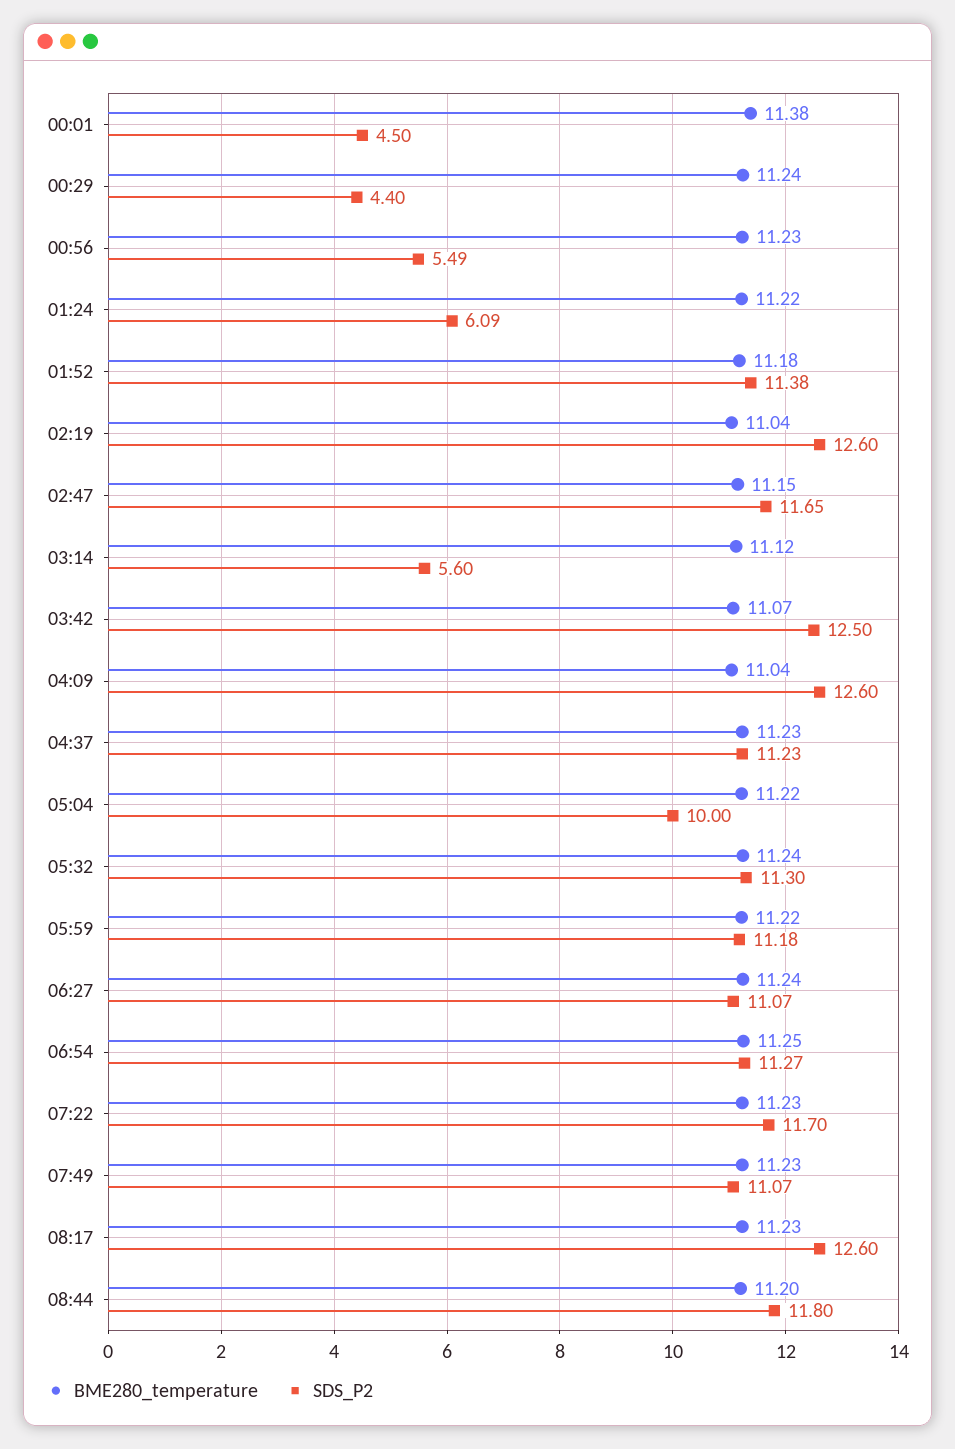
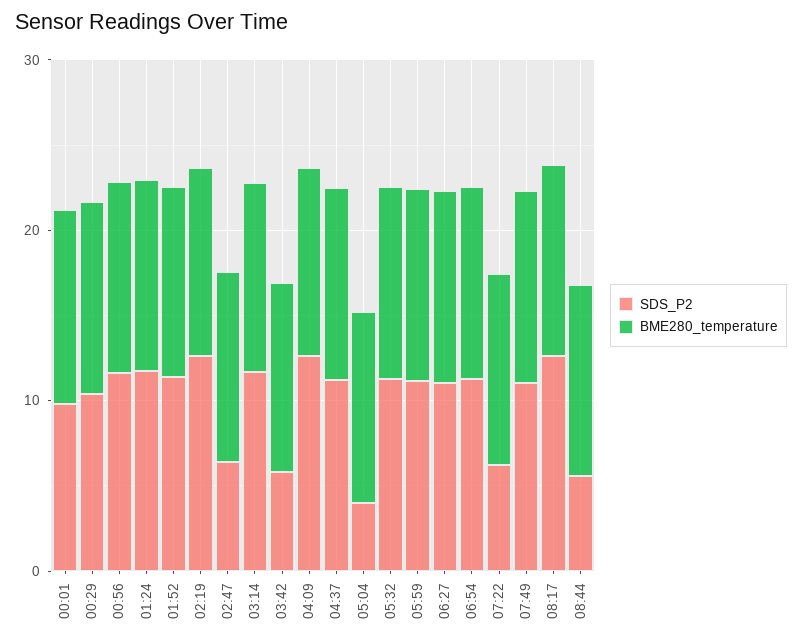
SDS_P2, 00:01: 4.5 -> 10
SDS_P2, 00:29: 4.4 -> 10
SDS_P2, 00:56: 5.49 -> 12
SDS_P2, 01:24: 6.09 -> 12
SDS_P2, 02:47: 11.65 -> 6
SDS_P2, 03:14: 5.6 -> 12
SDS_P2, 03:42: 12.5 -> 6
SDS_P2, 05:04: 10 -> 4
SDS_P2, 07:22: 11.7 -> 6
SDS_P2, 08:44: 11.8 -> 6

